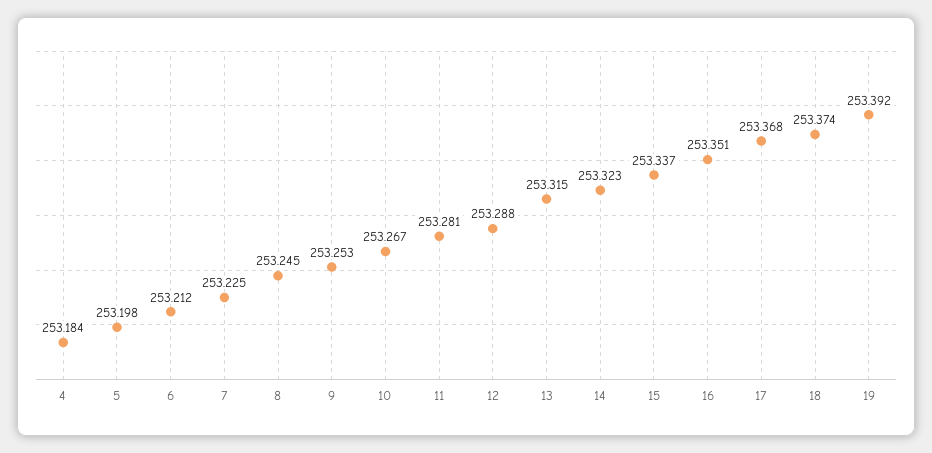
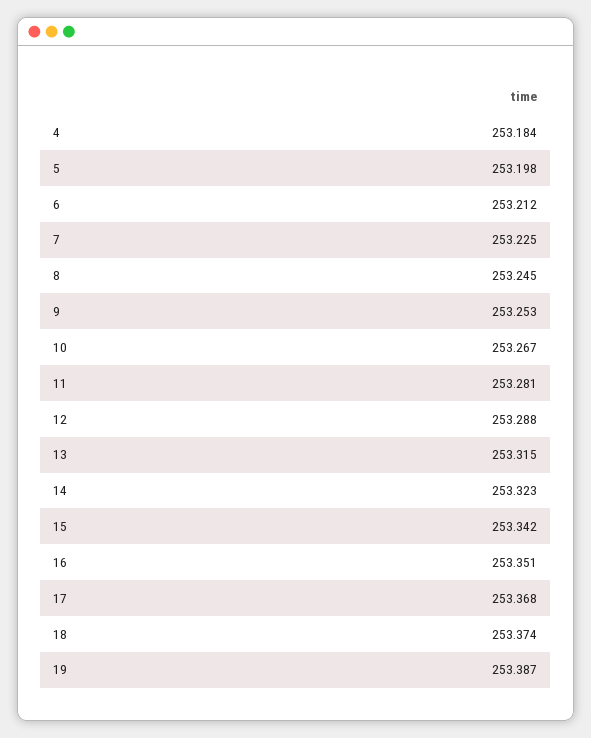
15: 253.337 -> 253.342
19: 253.392 -> 253.387

